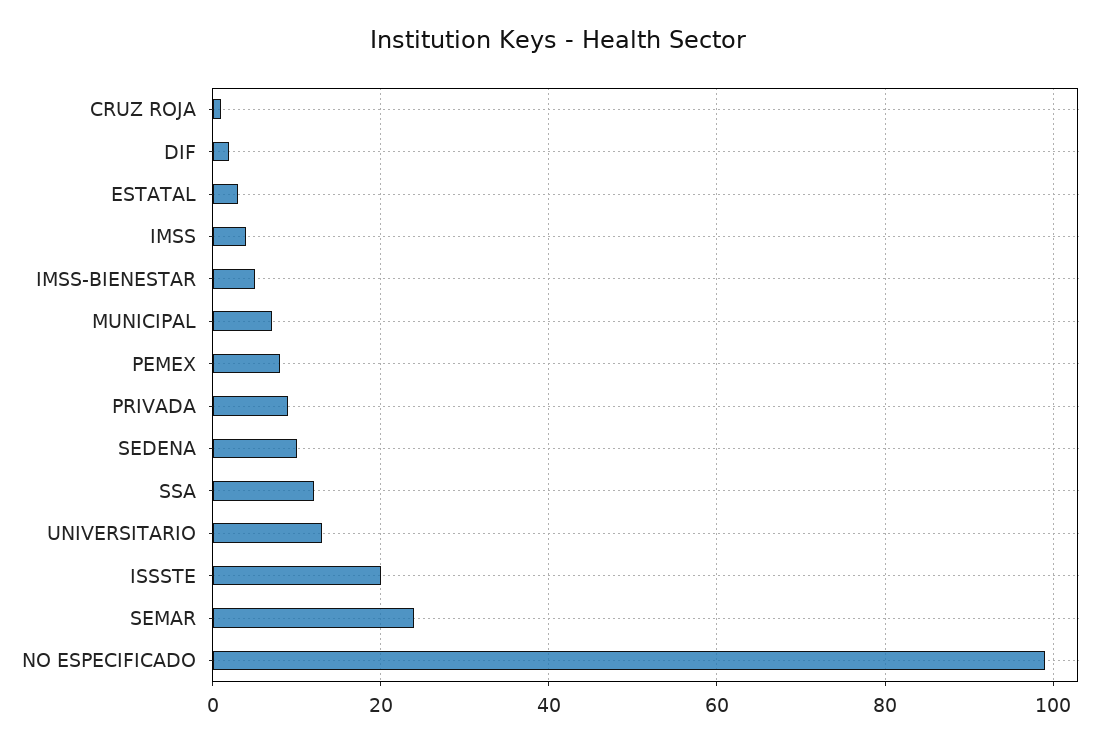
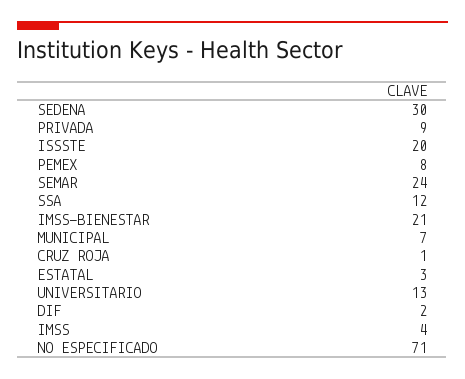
IMSS-BIENESTAR: 5 -> 21
SEDENA: 10 -> 30
NO ESPECIFICADO: 100 -> 71

